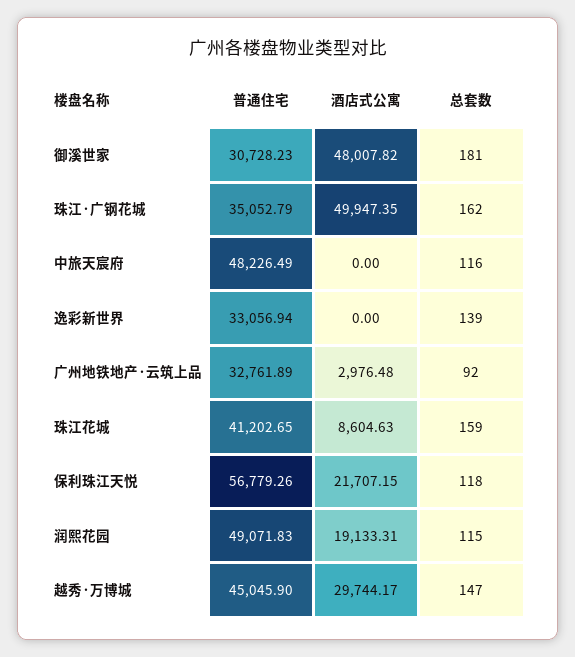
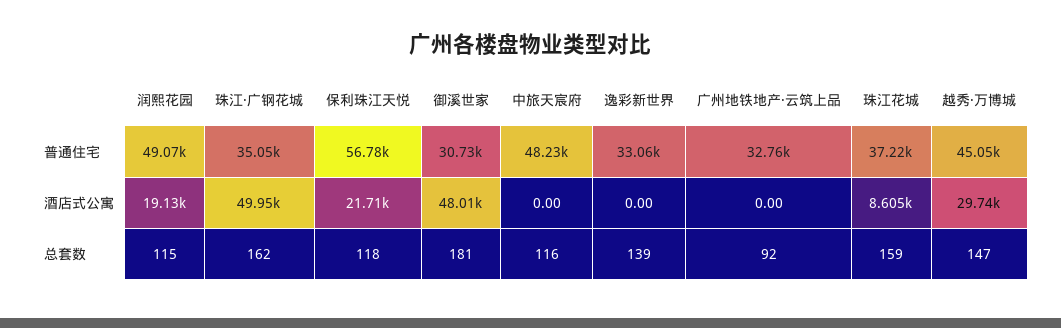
酒店式公寓, 广州地铁地产·云筑上品: 2976.48 -> 0
普通住宅, 珠江花城: 41202.65 -> 37220

